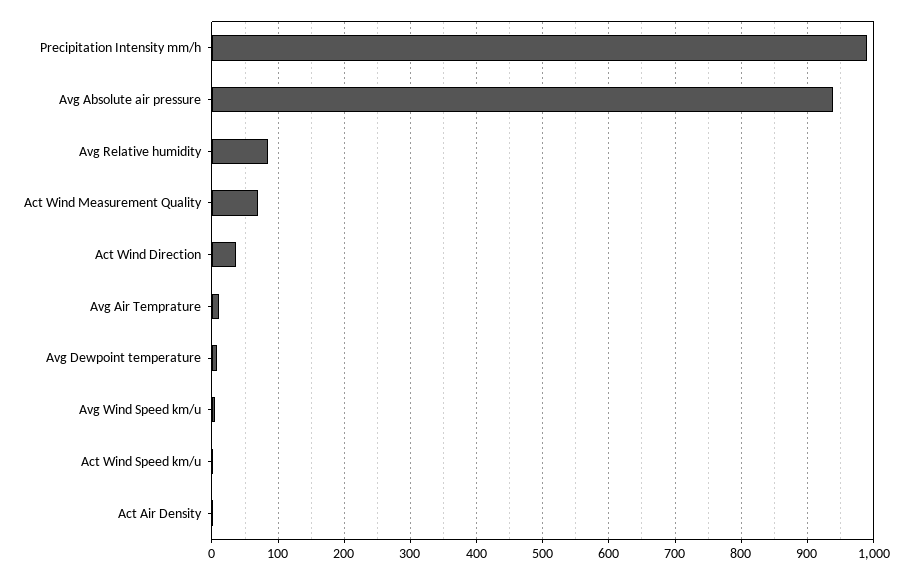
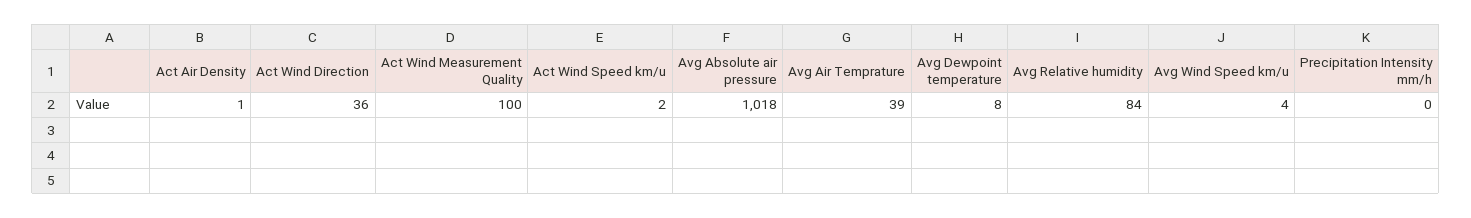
Precipitation Intensity mm/h: 990 -> 0
Avg Absolute air pressure: 940 -> 1018
Act Wind Measurement Quality: 70 -> 100
Avg Air Temprature: 10 -> 39

